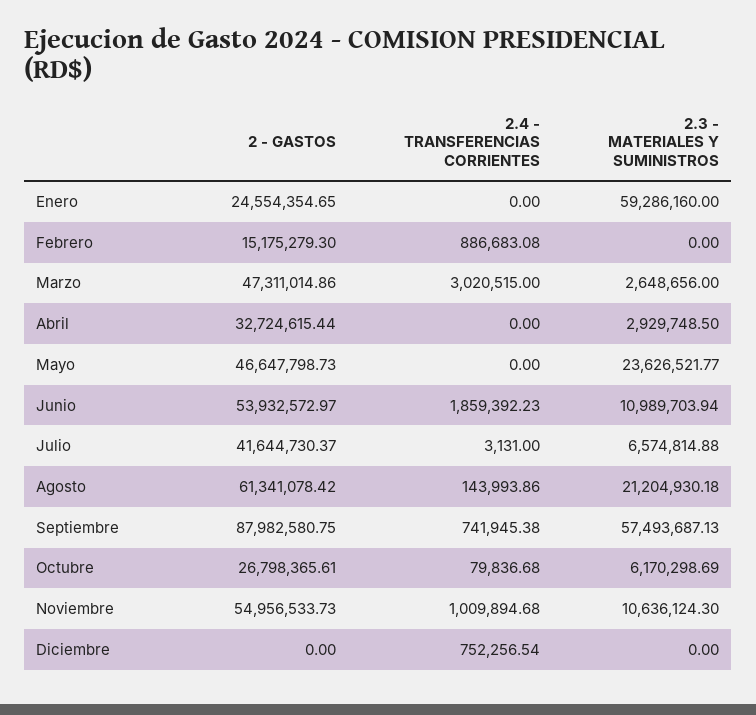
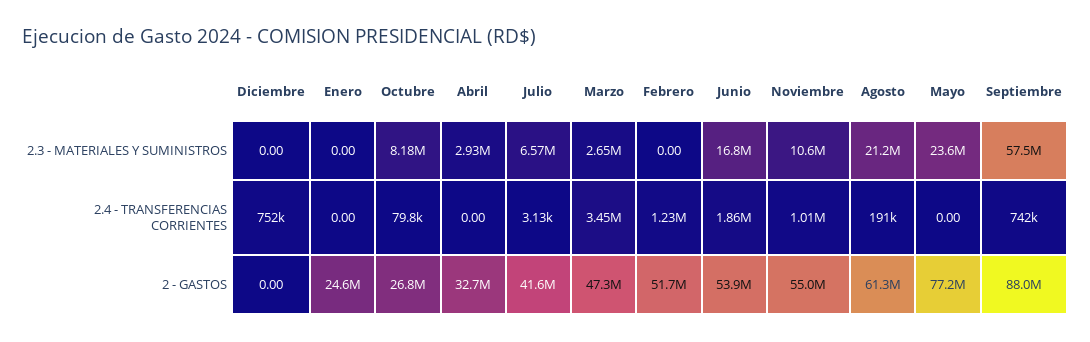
2.3 - MATERIALES Y SUMINISTROS, Enero: 59286160 -> 0
2 - GASTOS, Febrero: 15175279.3 -> 51700000
2.4 - TRANSFERENCIAS CORRIENTES, Febrero: 886683.08 -> 1230000
2.4 - TRANSFERENCIAS CORRIENTES, Marzo: 3020515 -> 3450000
2 - GASTOS, Mayo: 46647798.73 -> 77200000
2.3 - MATERIALES Y SUMINISTROS, Junio: 10989703.94 -> 16800000
2.4 - TRANSFERENCIAS CORRIENTES, Agosto: 143993.86 -> 191000
2.3 - MATERIALES Y SUMINISTROS, Octubre: 6170298.69 -> 8180000

